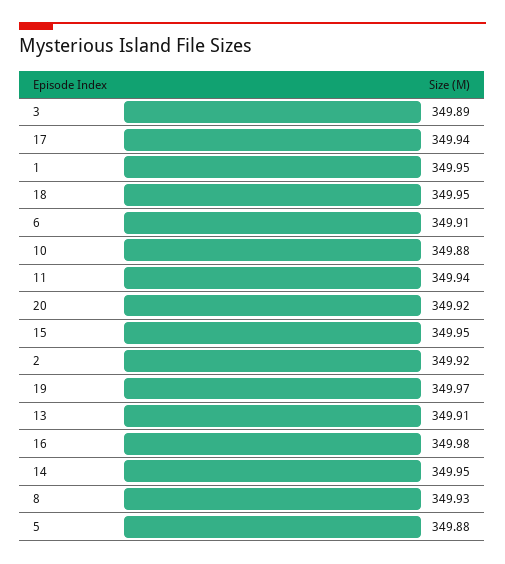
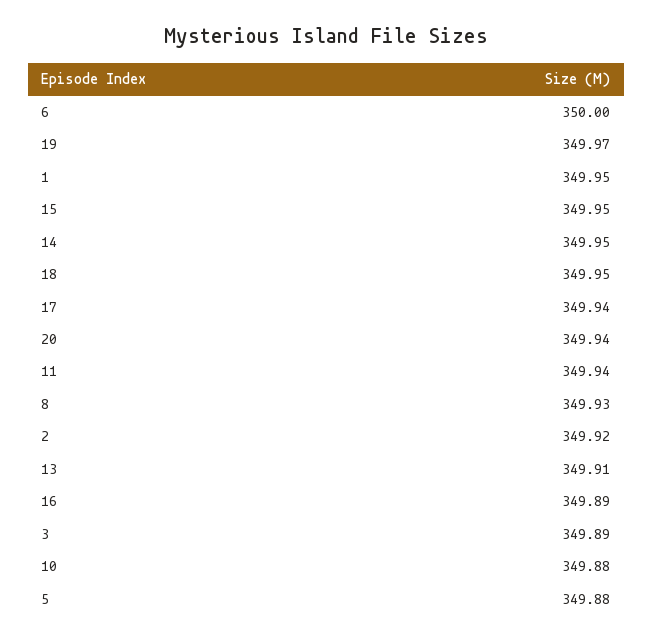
6: 349.91 -> 350
20: 349.92 -> 349.94
16: 349.98 -> 349.89

